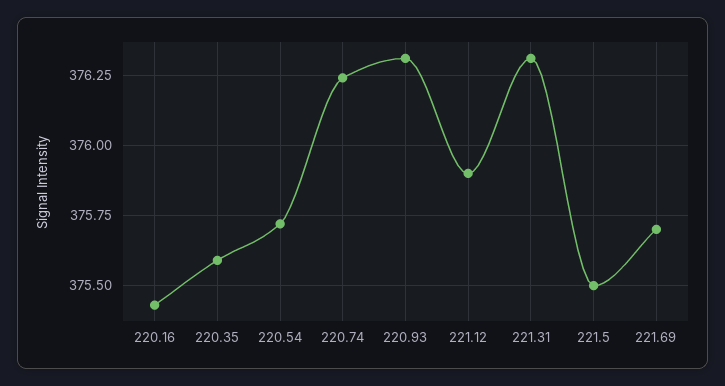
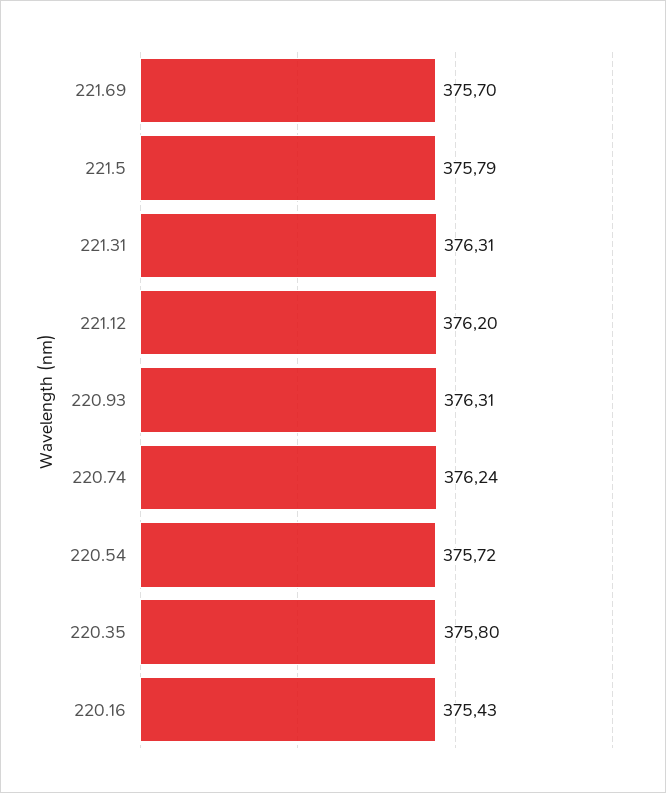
220.35: 375.6 -> 375.8
221.12: 375.9 -> 376.2
221.5: 375.5 -> 375.79

